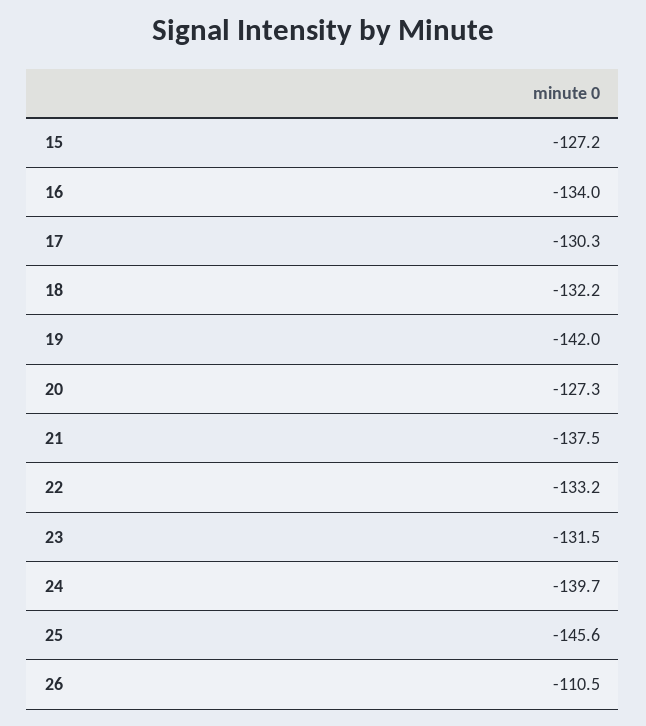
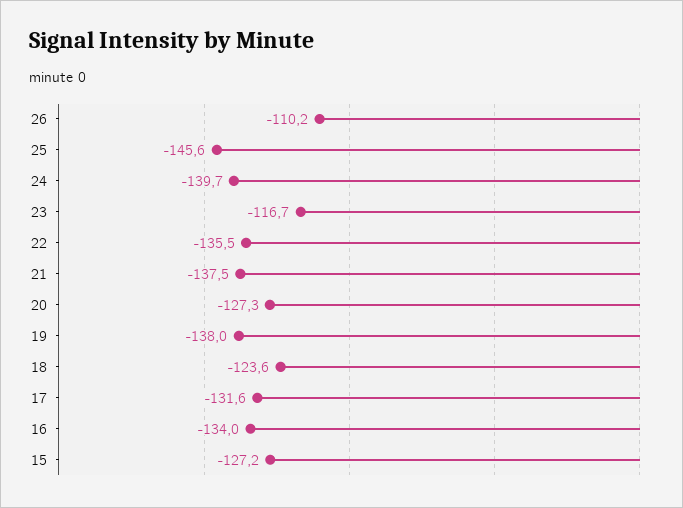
17: -130.3 -> -131.6
18: -132.2 -> -123.6
19: -142 -> -138
22: -133.2 -> -135.5
23: -131.5 -> -116.7
26: -110.5 -> -110.2

